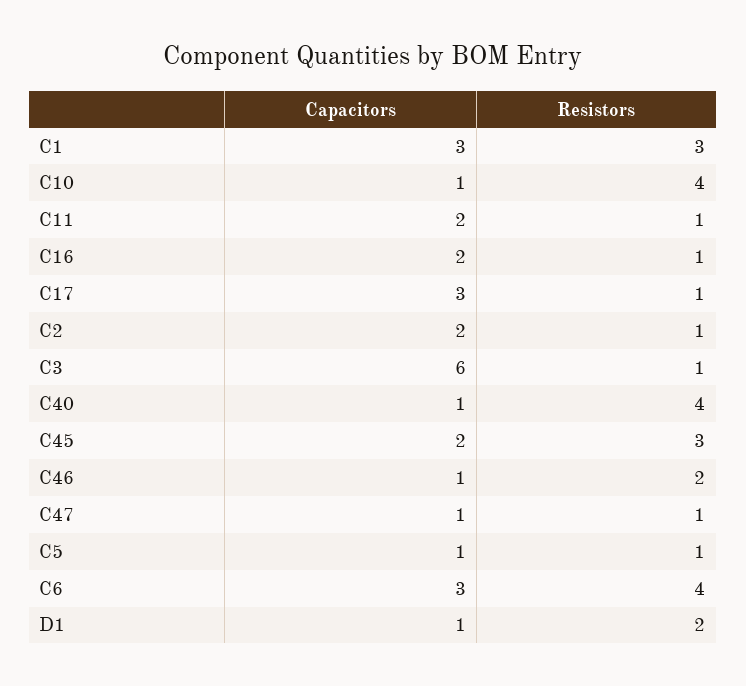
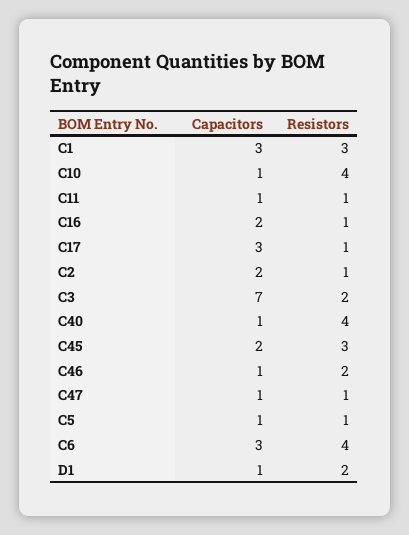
Capacitors, C11: 2 -> 1
Capacitors, C3: 6 -> 7
Resistors, C3: 1 -> 2

